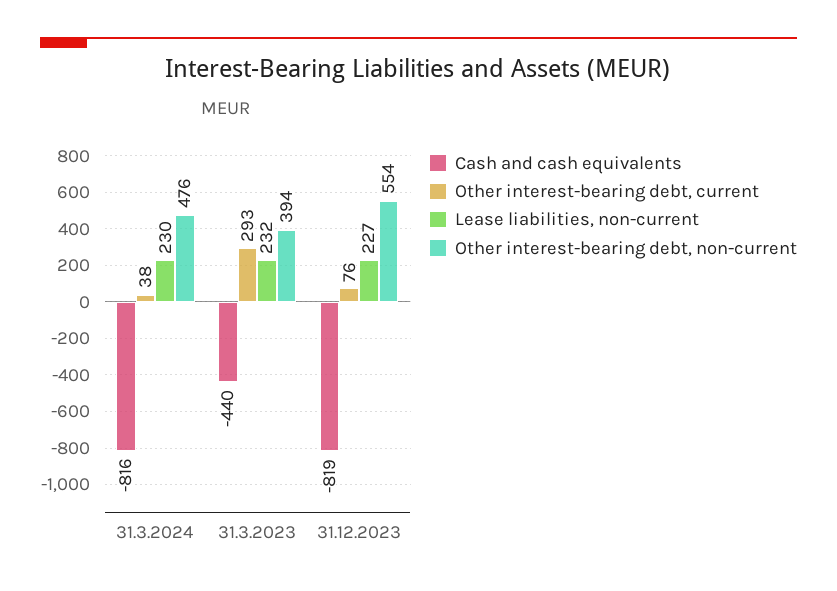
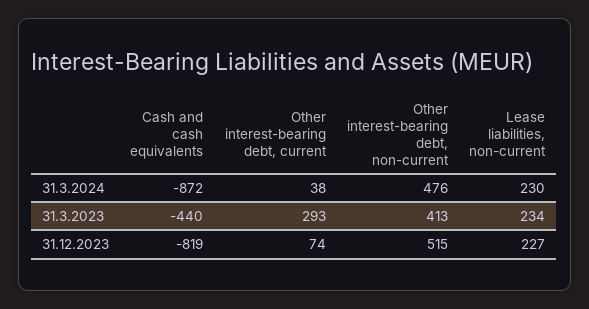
Cash and cash equivalents, 31.3.2024: -816 -> -872
Lease liabilities, non-current, 31.3.2023: 232 -> 234
Other interest-bearing debt, non-current, 31.3.2023: 394 -> 413
Other interest-bearing debt, current, 31.12.2023: 76 -> 74
Other interest-bearing debt, non-current, 31.12.2023: 554 -> 515

